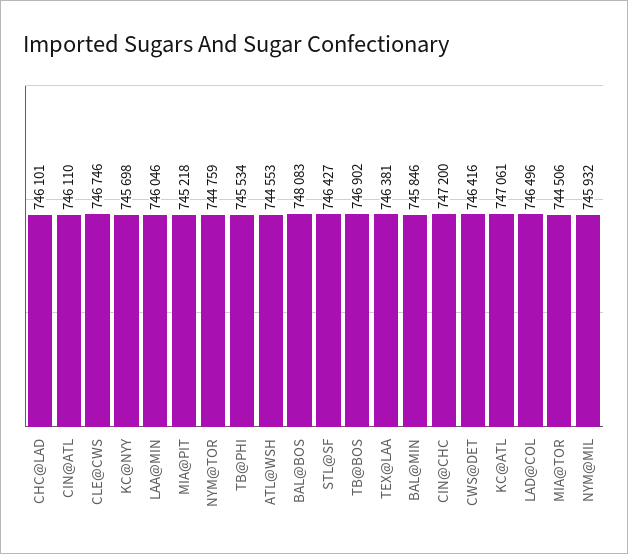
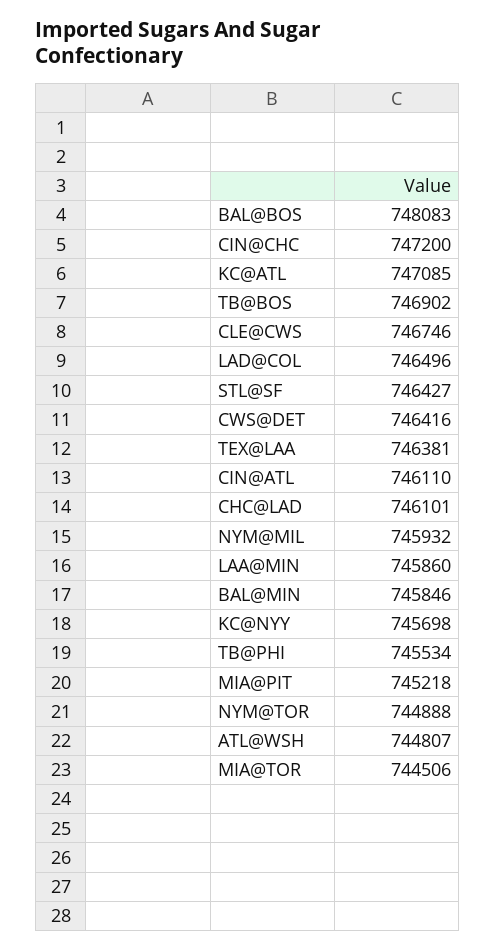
LAA@MIN: 746046 -> 745860
NYM@TOR: 744759 -> 744888
ATL@WSH: 744553 -> 744807
KC@ATL: 747061 -> 747085

